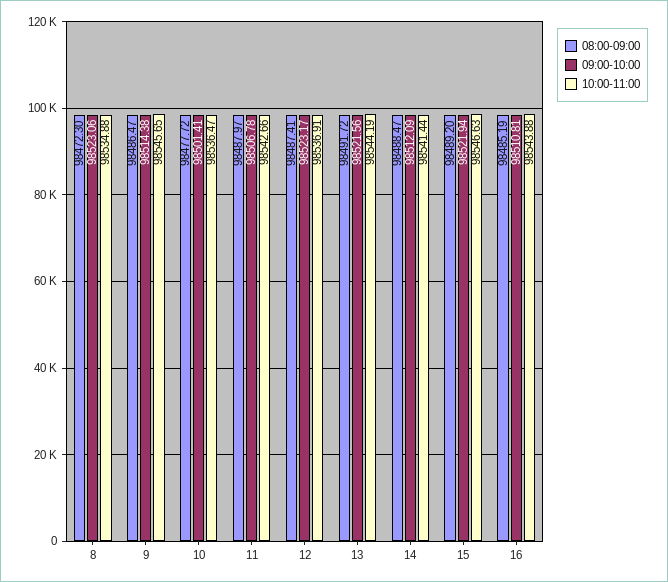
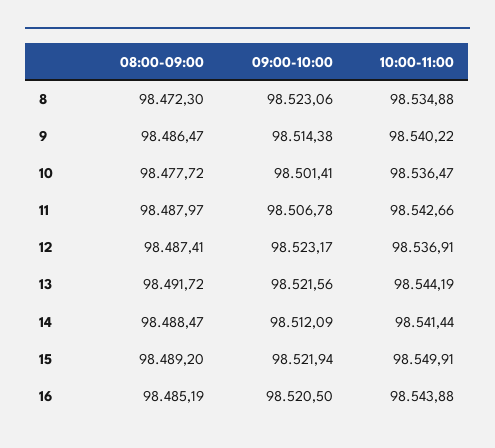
10:00-11:00, 9: 98545.65 -> 98540.22
10:00-11:00, 15: 98546.63 -> 98549.91
09:00-10:00, 16: 98510.81 -> 98520.5

